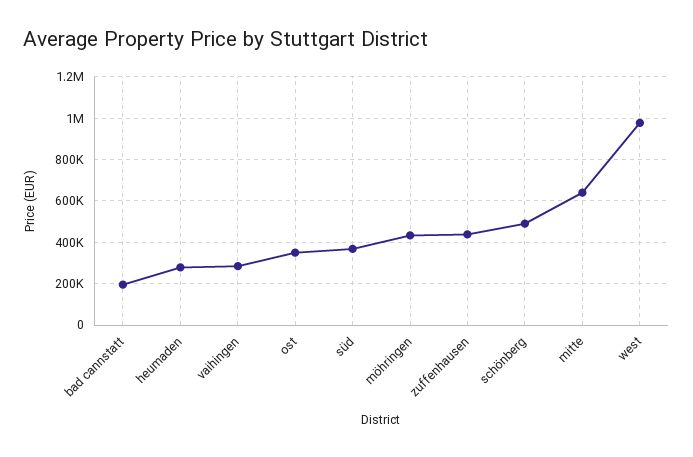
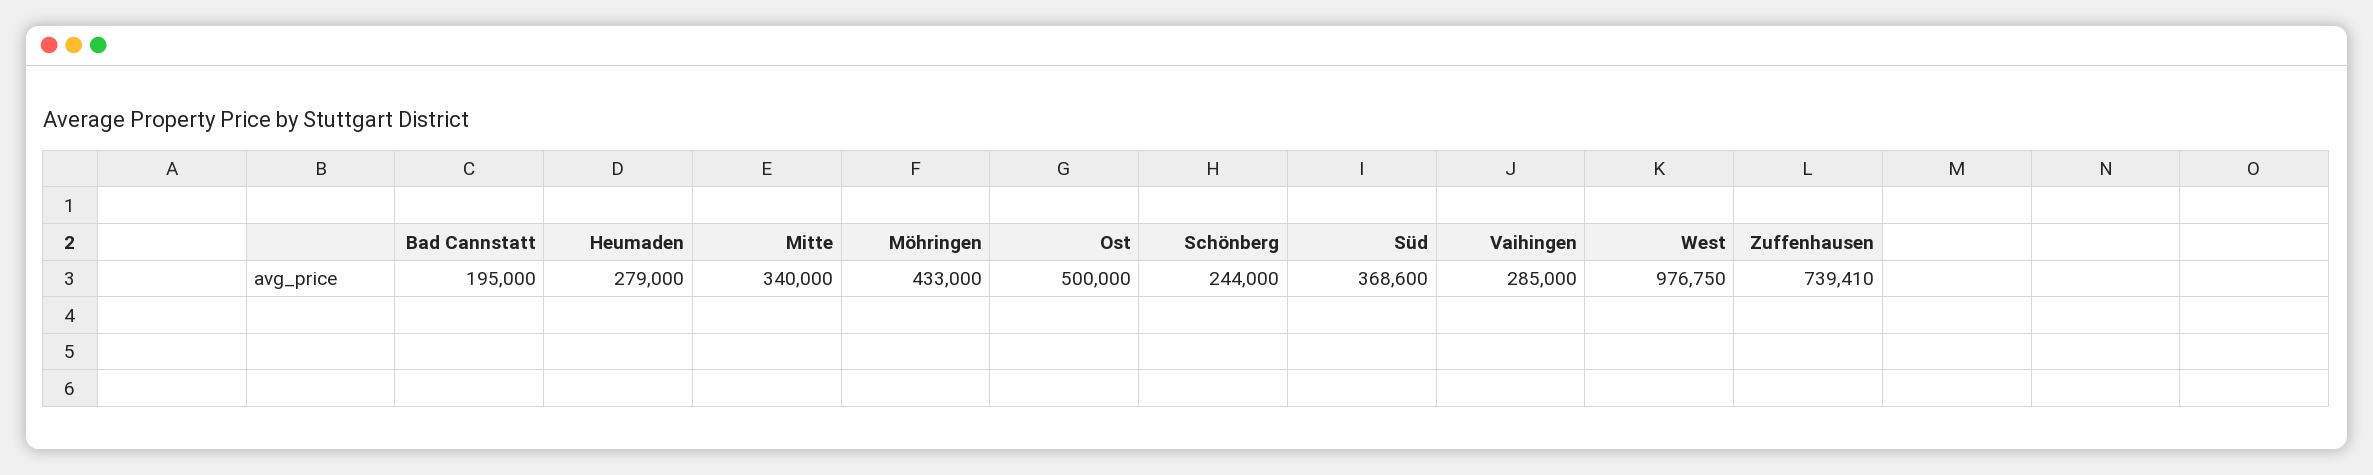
ost: 350000 -> 500000
zuffenhausen: 450000 -> 739410
schönberg: 500000 -> 244000
mitte: 650000 -> 340000

